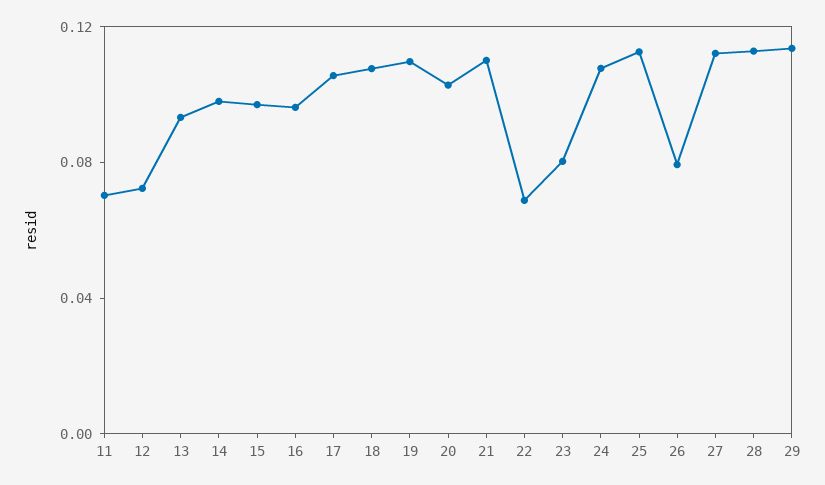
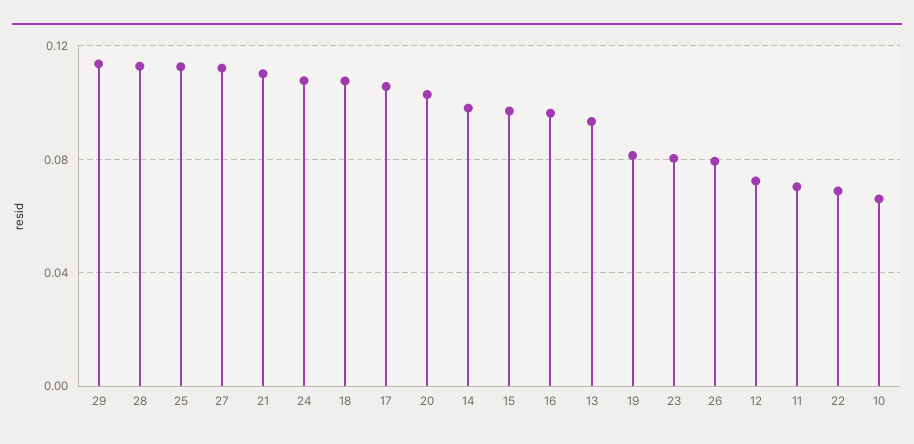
19: 0.11 -> 0.08
10: none -> 0.065

